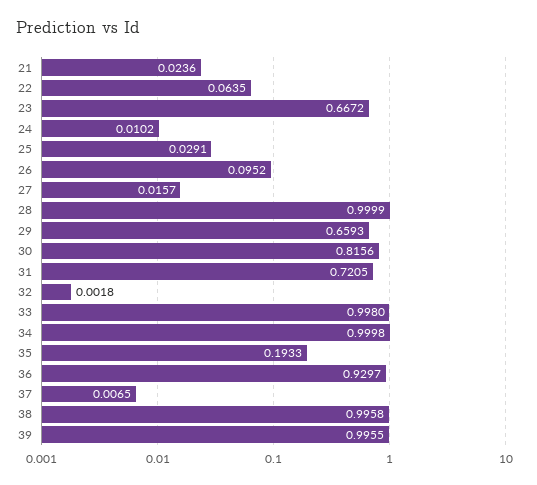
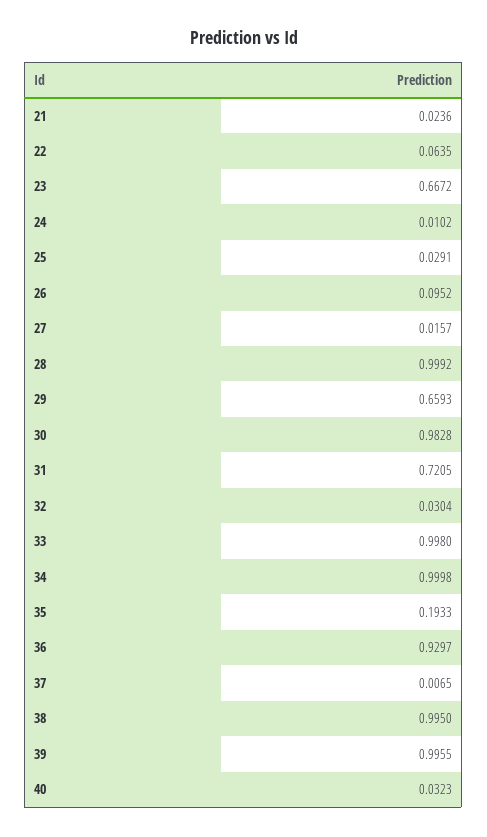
28: 0.9999 -> 0.9992
30: 0.8156 -> 0.9828
32: 0.0018 -> 0.0304
38: 0.9958 -> 0.995
40: none -> 0.0323

